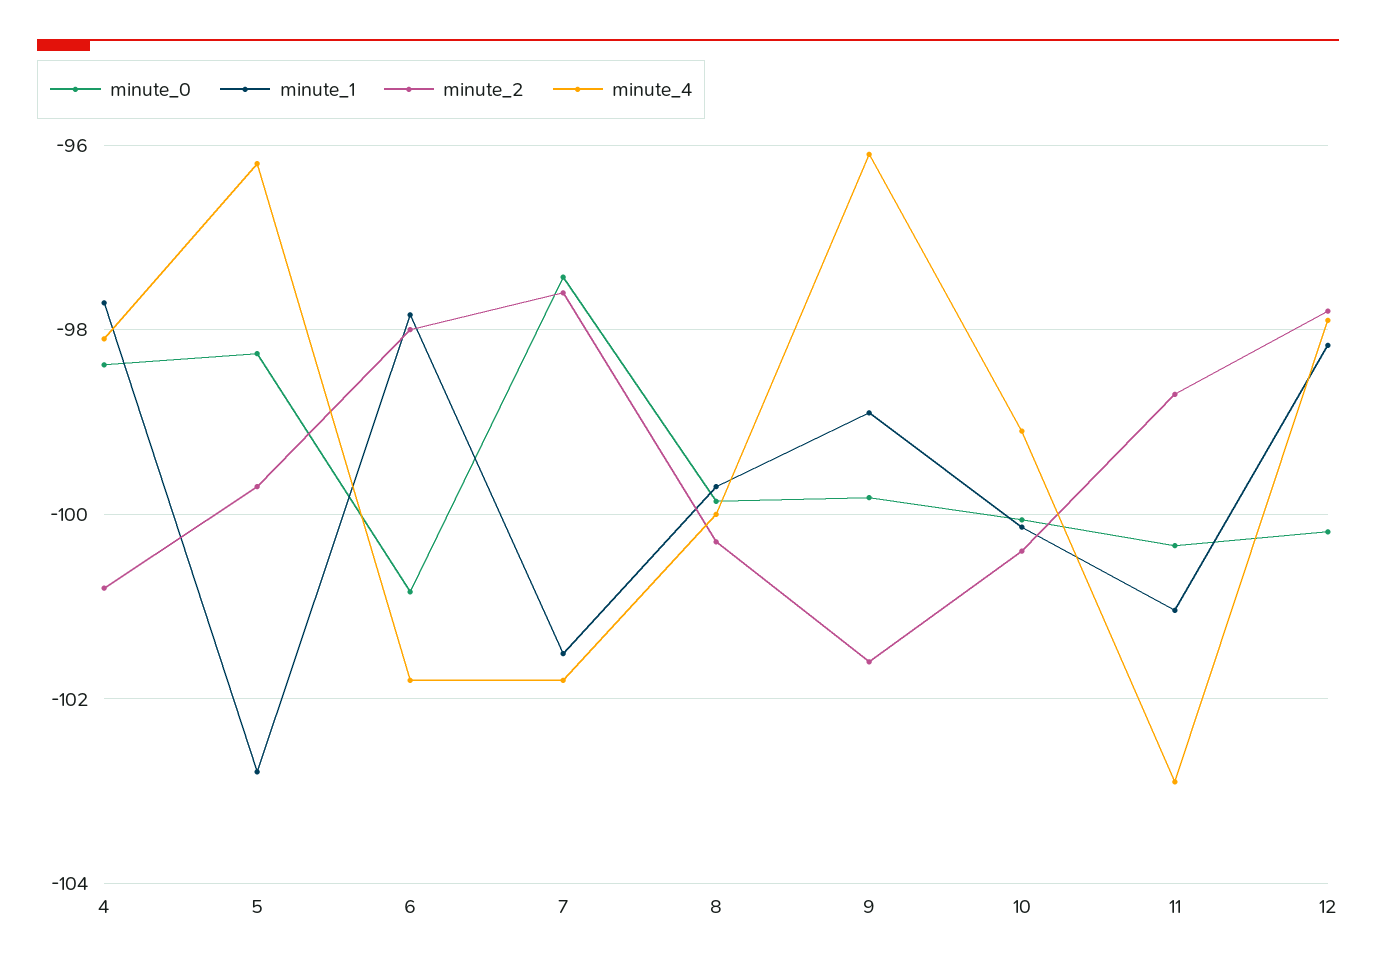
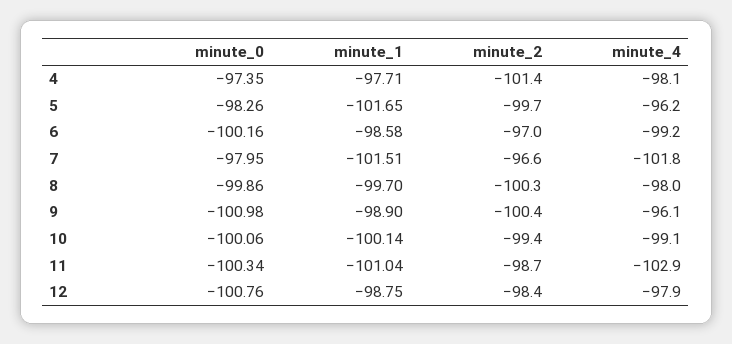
minute_0, 4: -98.4 -> -97.35
minute_2, 4: -100.8 -> -101.4
minute_1, 5: -102.8 -> -101.65
minute_0, 6: -100.8 -> -100.16
minute_1, 6: -97.8 -> -98.58
minute_2, 6: -98 -> -97
minute_4, 6: -101.8 -> -99.2
minute_0, 7: -97.4 -> -97.95
minute_2, 7: -97.6 -> -96.6
minute_4, 8: -100 -> -98
minute_0, 9: -99.8 -> -100.98
minute_2, 9: -101.6 -> -100.4
minute_2, 10: -100.4 -> -99.4
minute_0, 12: -100.2 -> -100.76
minute_1, 12: -98.2 -> -98.75
minute_2, 12: -97.8 -> -98.4

